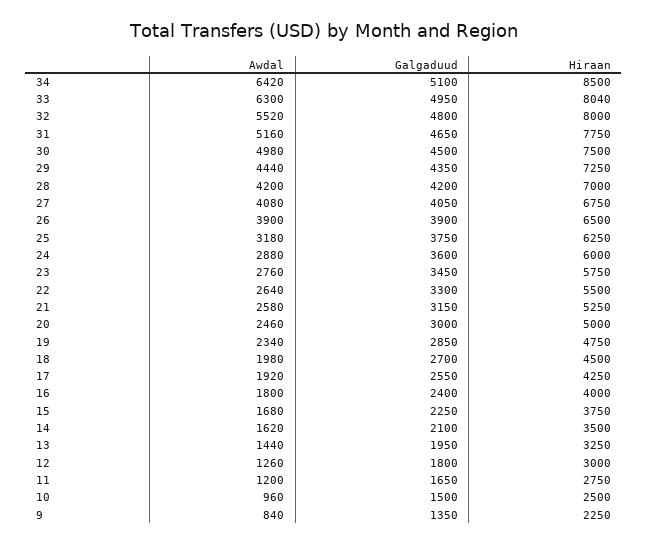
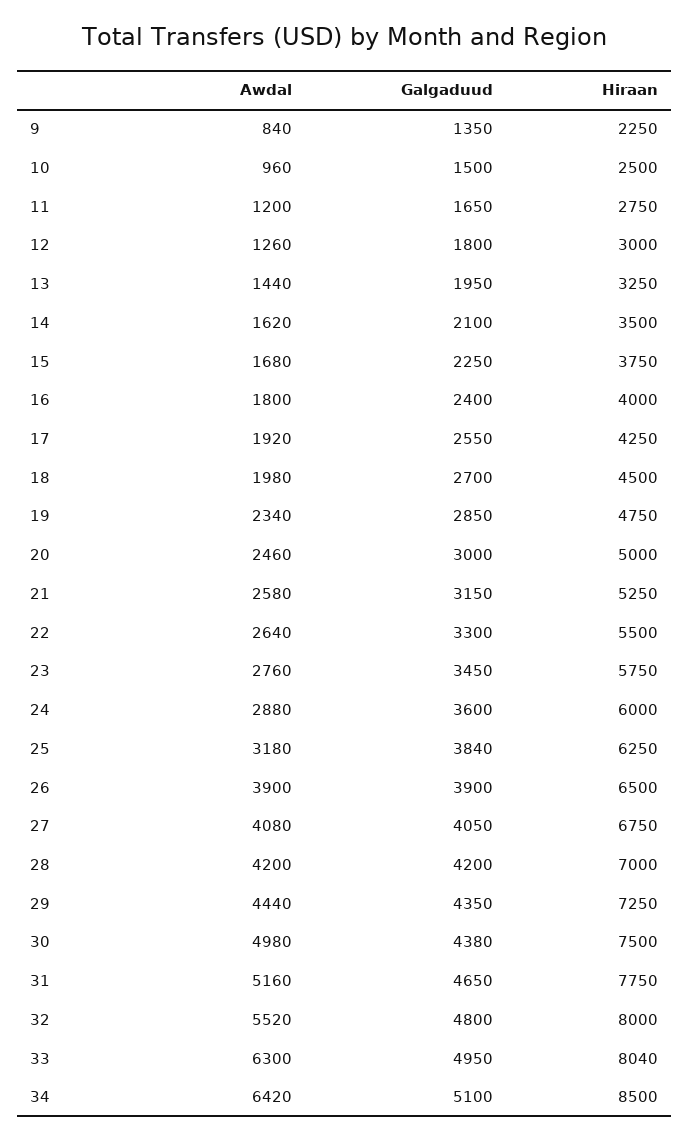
Galgaduud, 30: 4500 -> 4380
Galgaduud, 25: 3750 -> 3840

